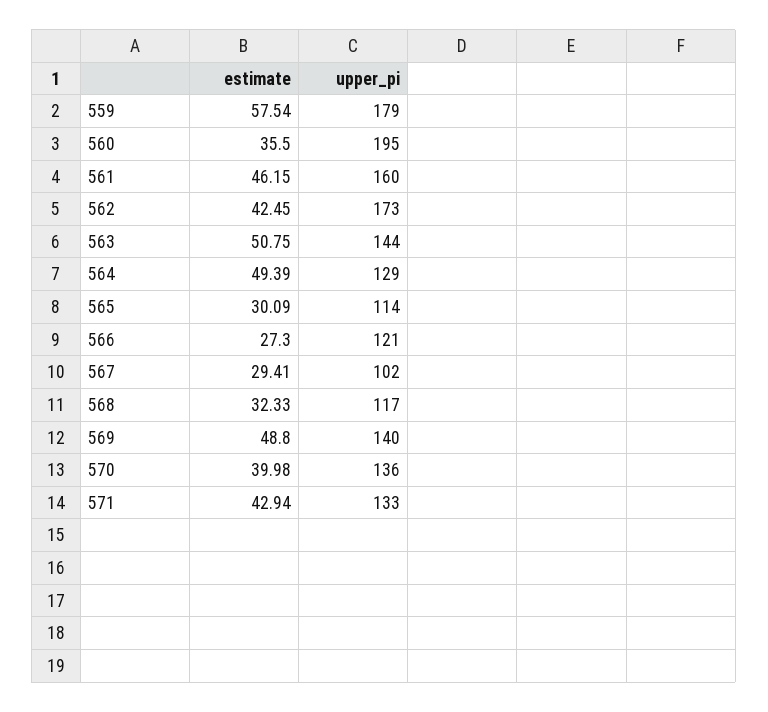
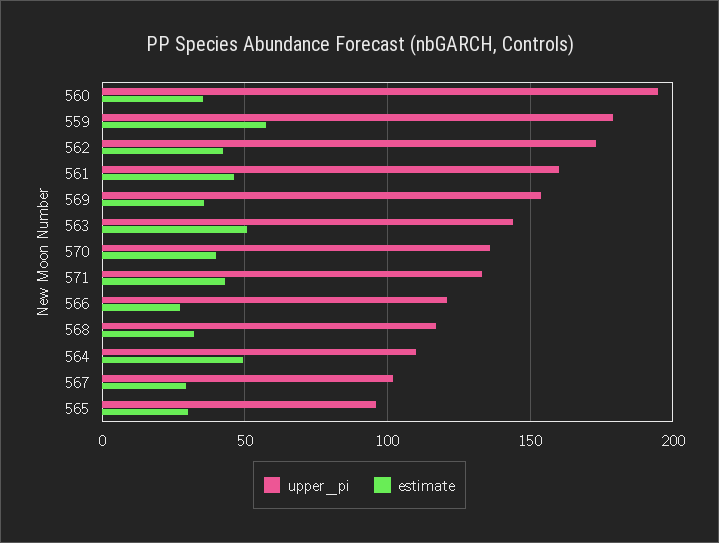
upper_pi, 564: 129 -> 110
upper_pi, 565: 114 -> 95
estimate, 569: 48.8 -> 35
upper_pi, 569: 140 -> 155

